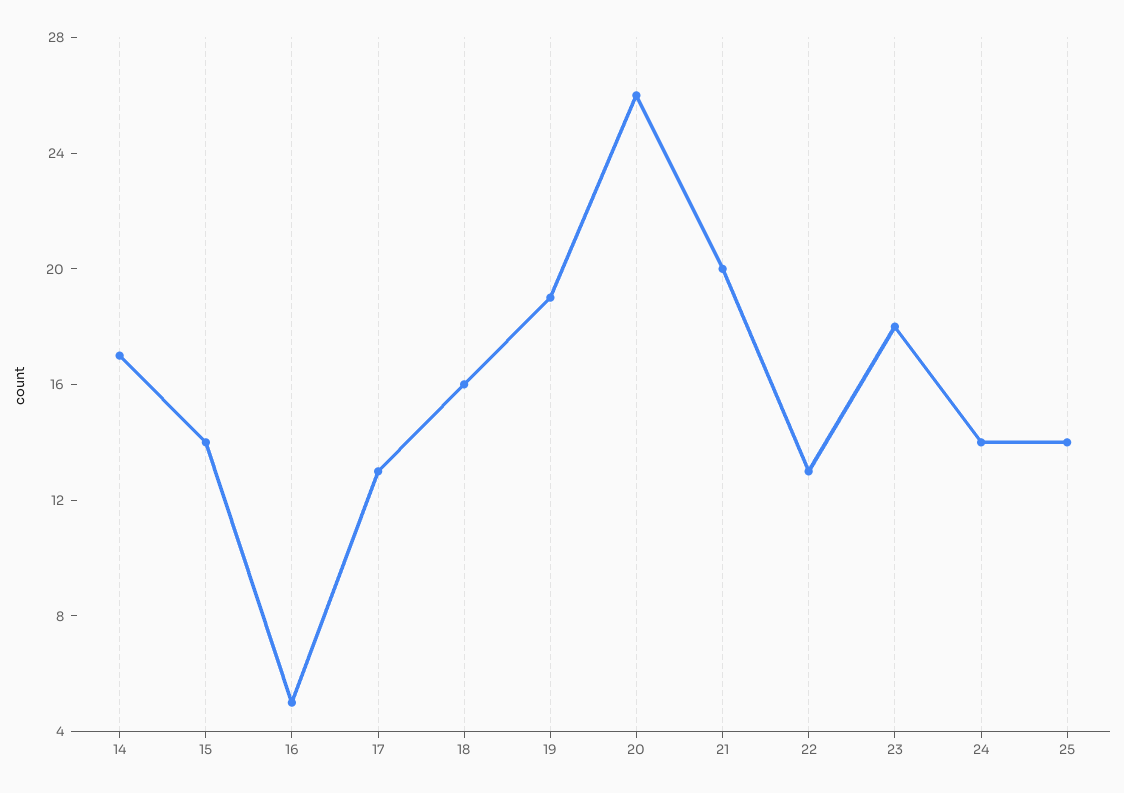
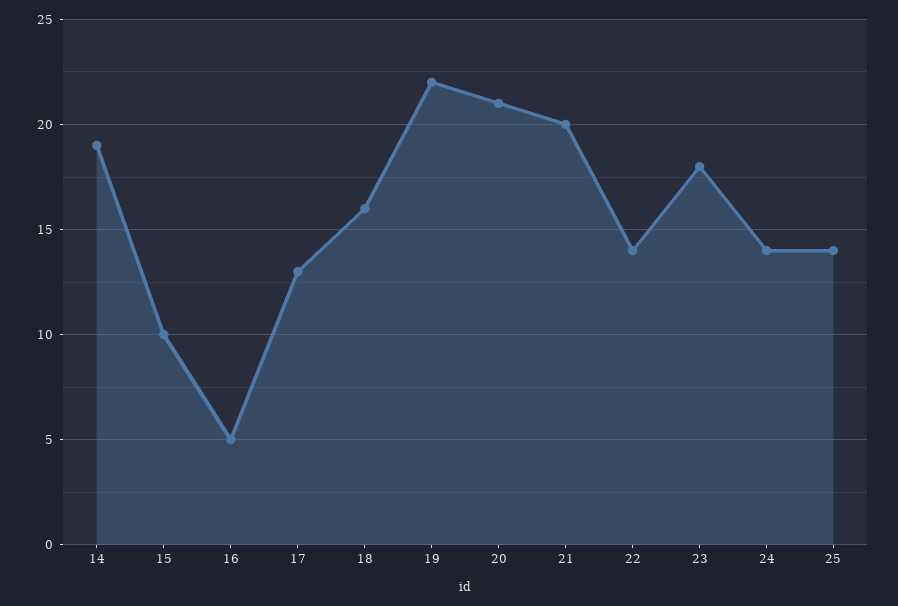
14: 17 -> 19
15: 14 -> 10
19: 19 -> 22
20: 26 -> 21
22: 13 -> 14

